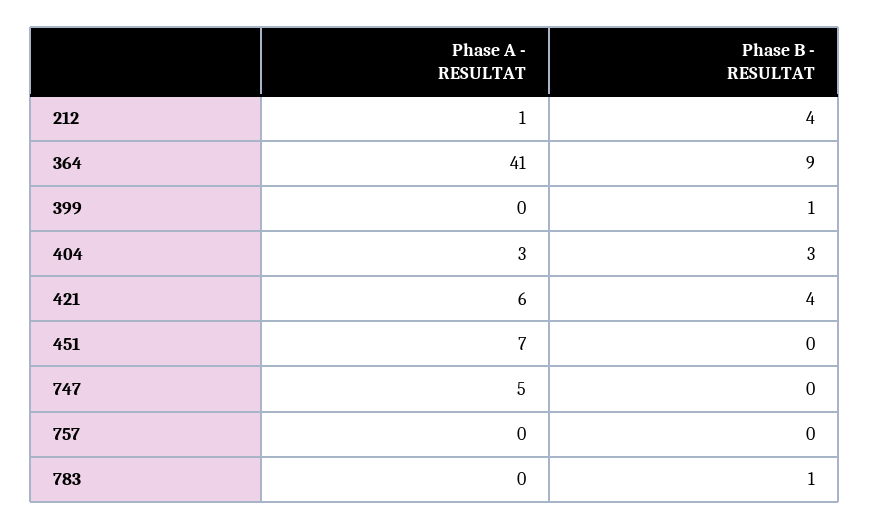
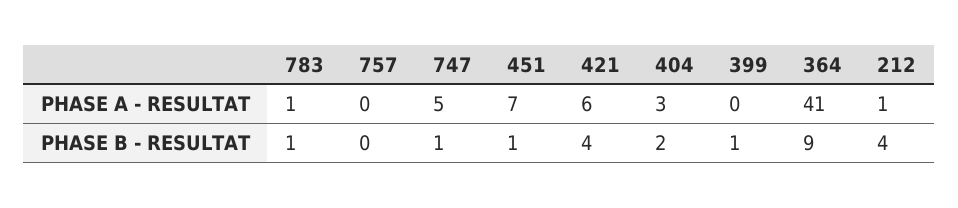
Phase B - RESULTAT, 404: 3 -> 2
Phase B - RESULTAT, 451: 0 -> 1
Phase B - RESULTAT, 747: 0 -> 1
Phase A - RESULTAT, 783: 0 -> 1

